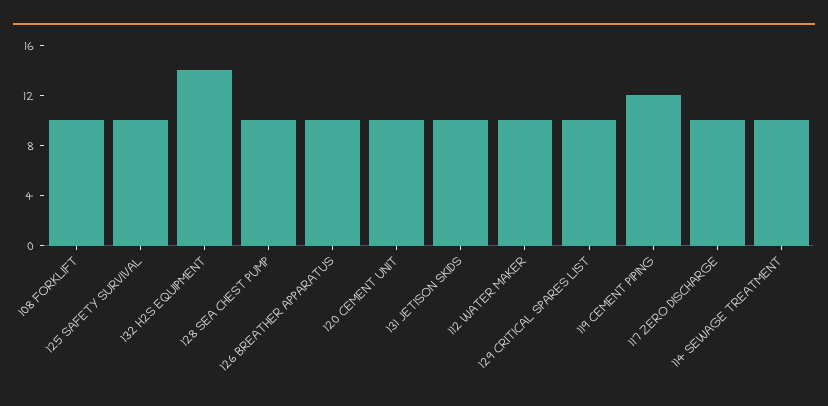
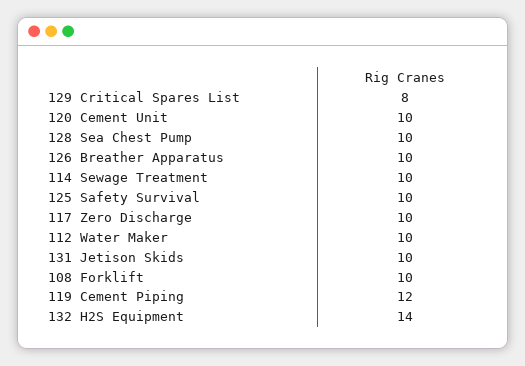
129 CRITICAL SPARES LIST: 10 -> 8

